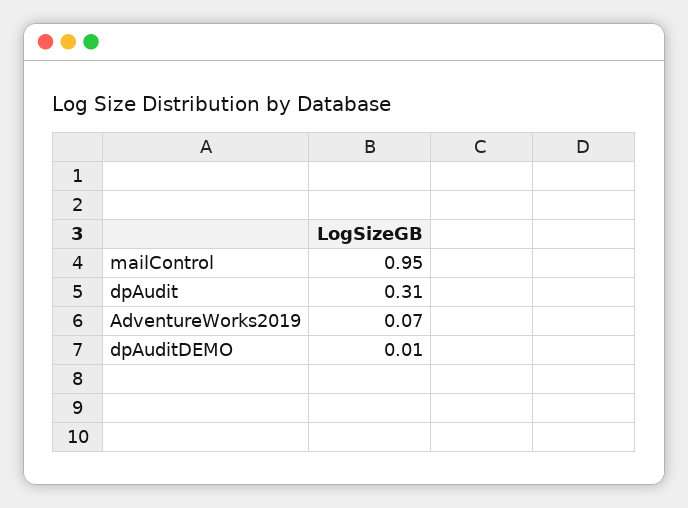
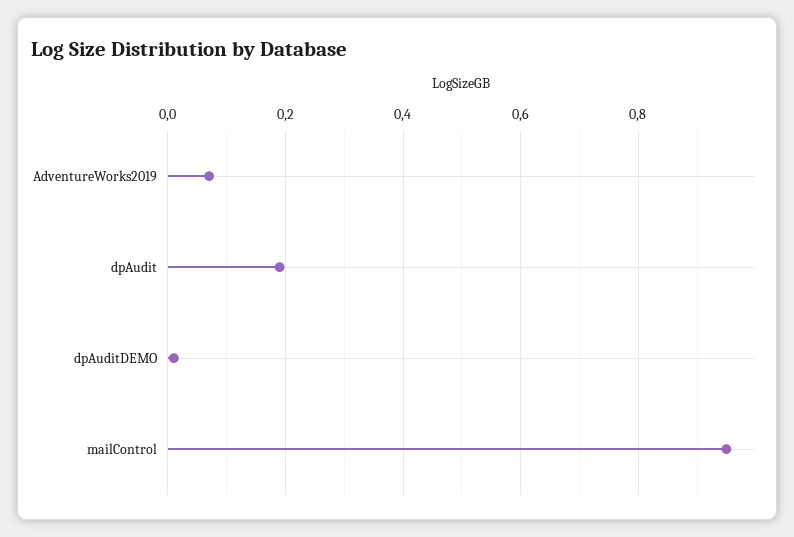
dpAudit: 0.31 -> 0.2

